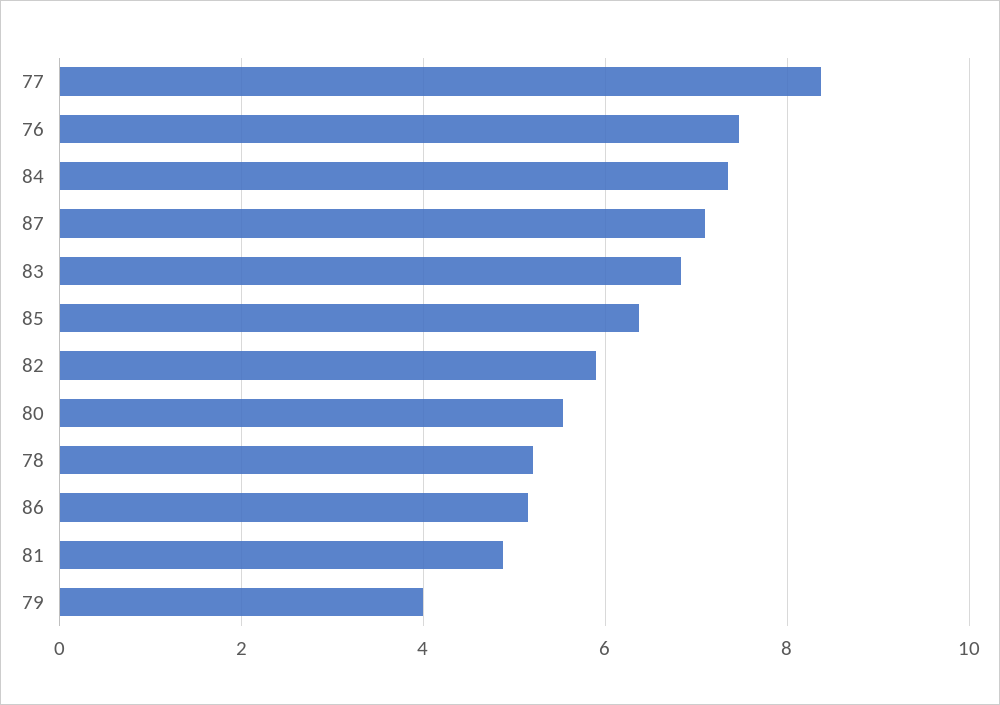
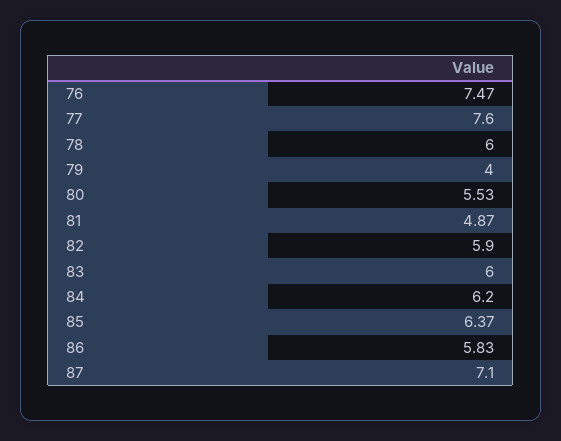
77: 8.4 -> 7.6
84: 7.4 -> 6.2
83: 6.8 -> 6
78: 5.2 -> 6
86: 5.2 -> 5.83

